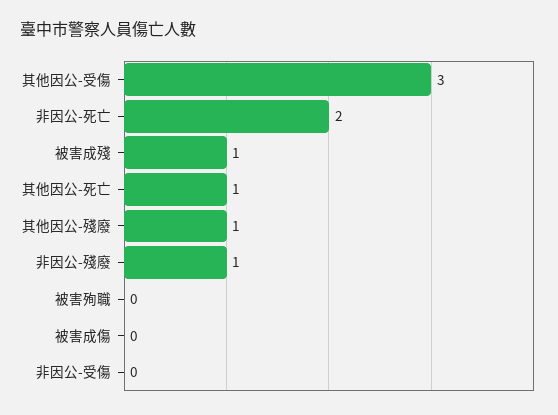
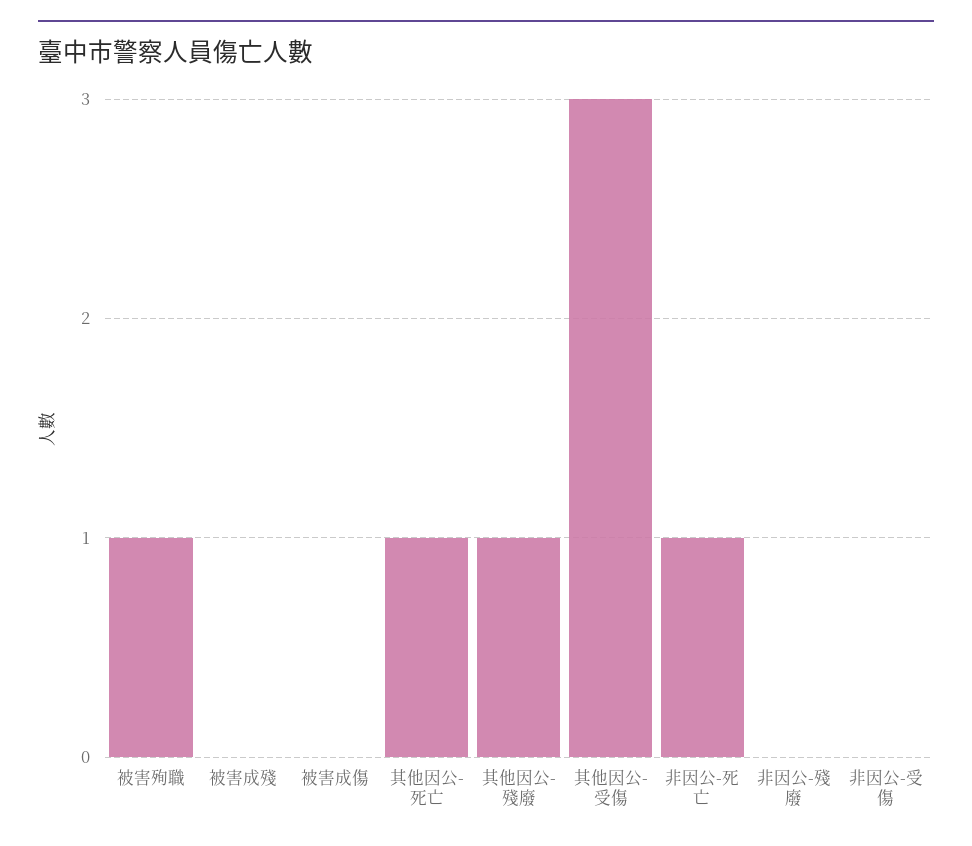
非因公-死亡: 2 -> 1
被害成殘: 1 -> 0
非因公-殘廢: 1 -> 0
被害殉職: 0 -> 1

